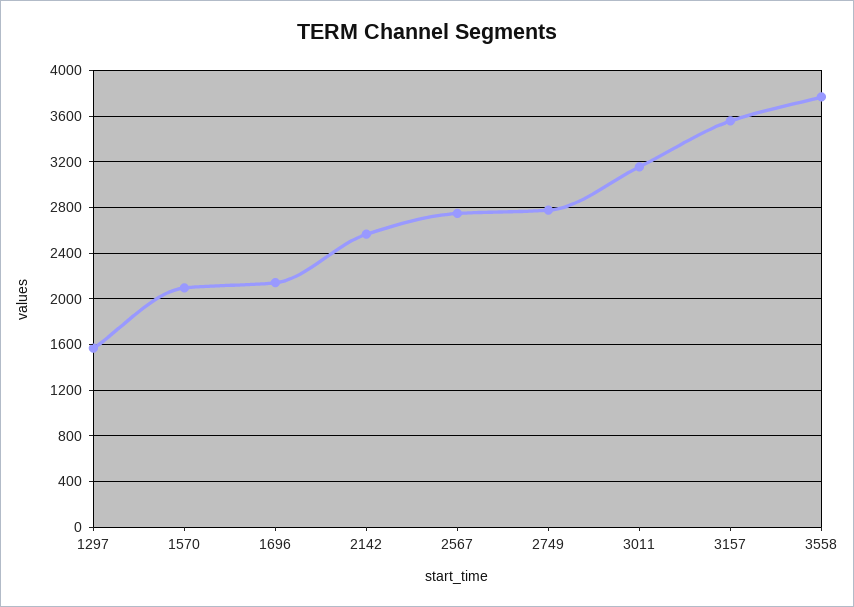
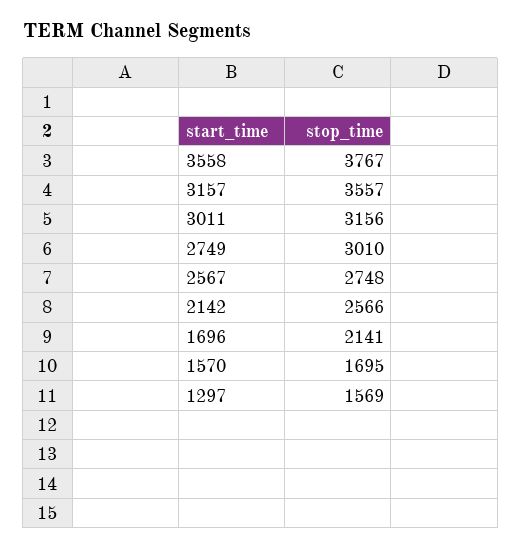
1570: 2100 -> 1695
2749: 2800 -> 3010

